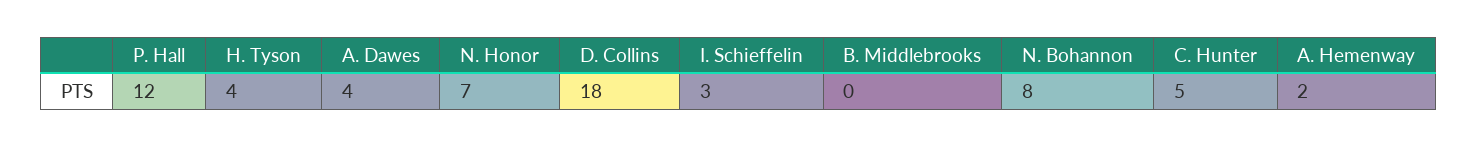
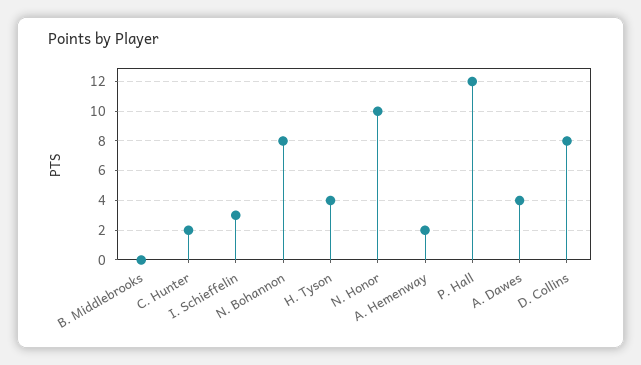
N. Honor: 7 -> 10
D. Collins: 18 -> 8
C. Hunter: 5 -> 2

